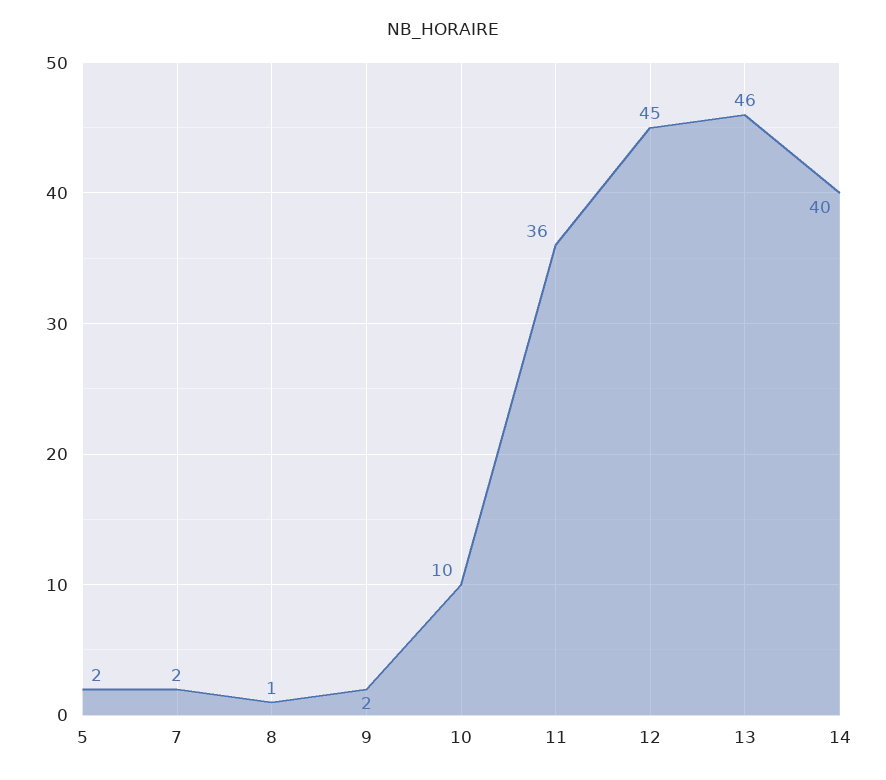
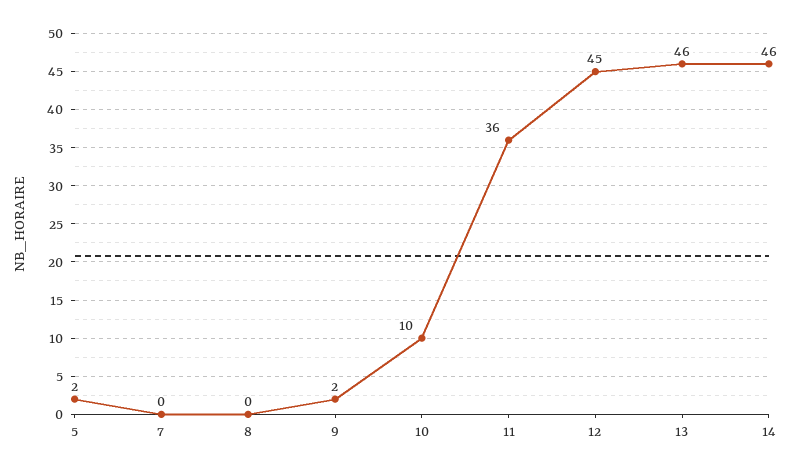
7: 2 -> 0
8: 1 -> 0
14: 40 -> 46

